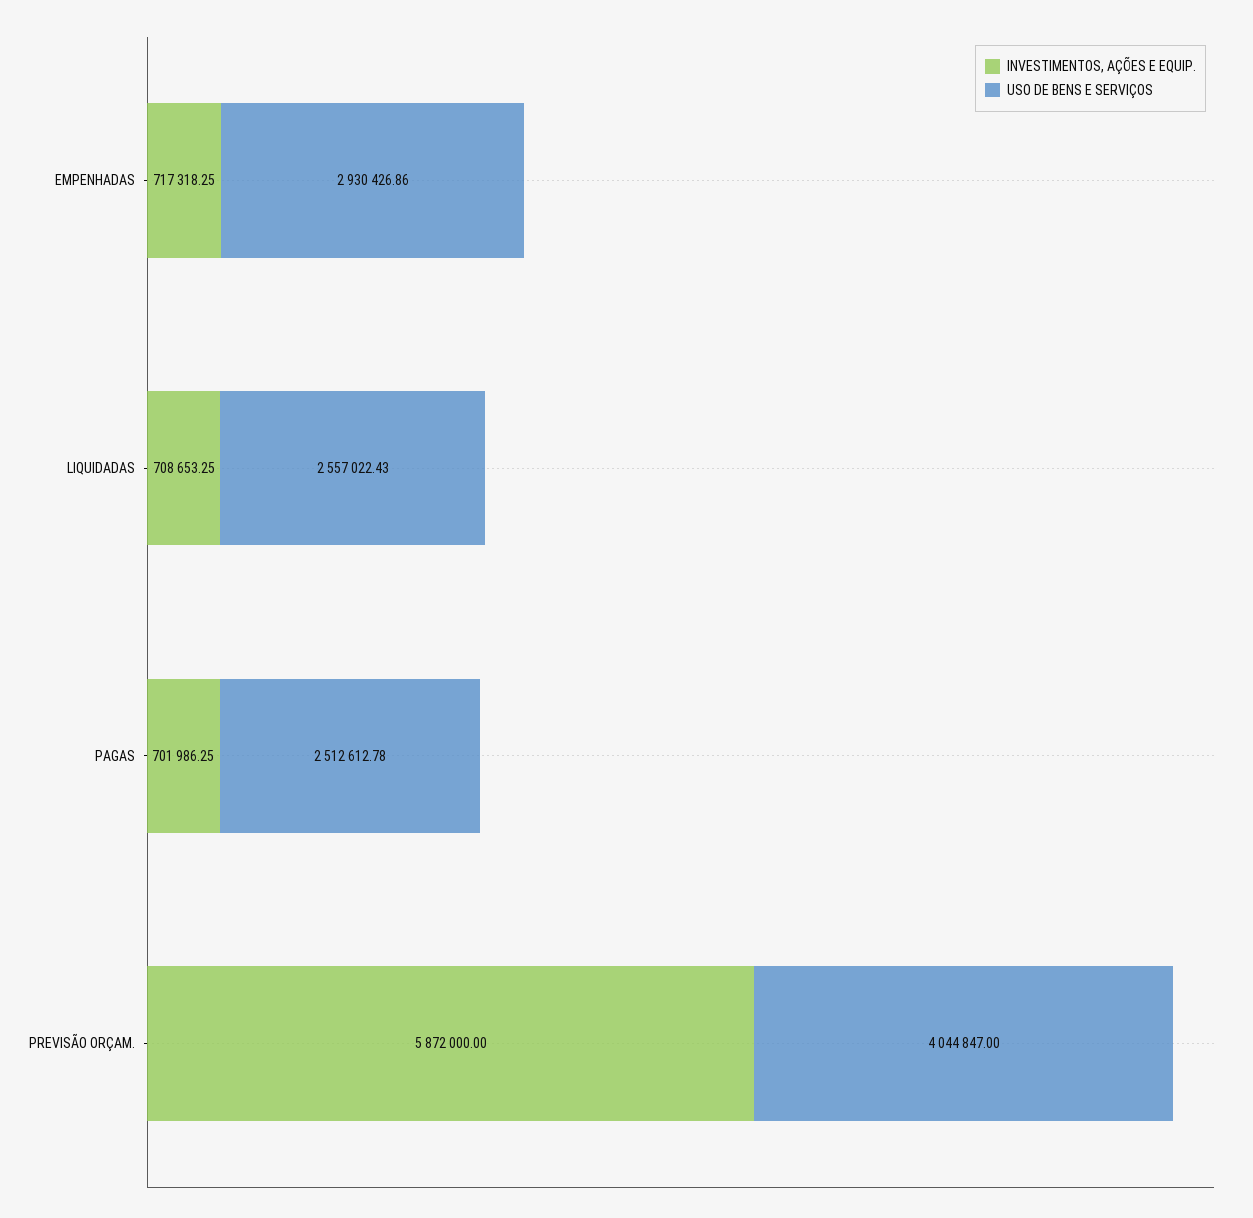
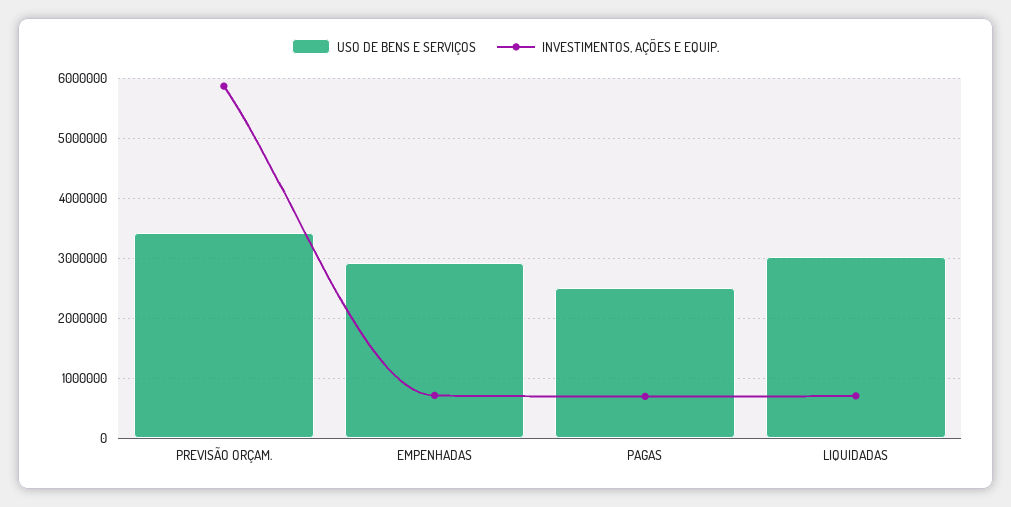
USO DE BENS E SERVIÇOS, LIQUIDADAS: 2557022.43 -> 3000000
USO DE BENS E SERVIÇOS, PREVISÃO ORÇAM.: 4044847 -> 3400000

